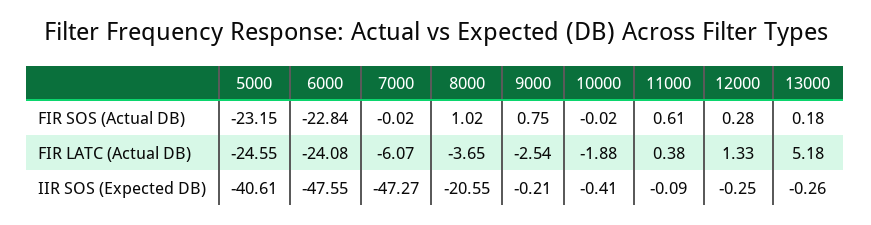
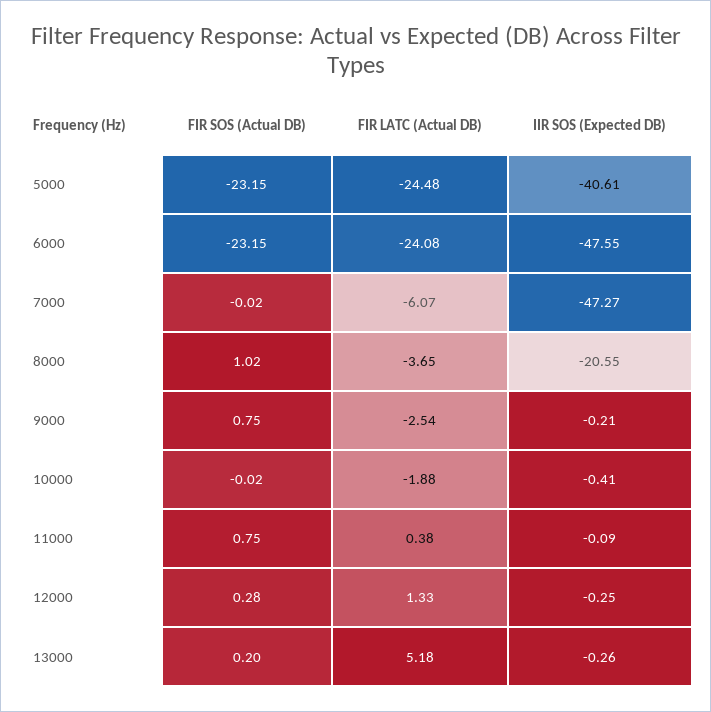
6000, FIR SOS (Actual DB): -22.84 -> -23.15
11000, FIR SOS (Actual DB): 0.61 -> 0.75
13000, FIR SOS (Actual DB): 0.18 -> 0.2
5000, FIR LATC (Actual DB): -24.55 -> -24.48

